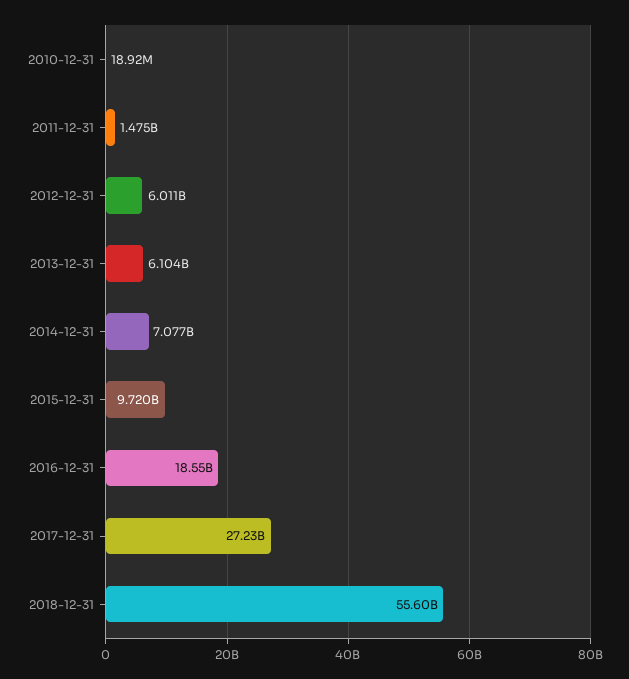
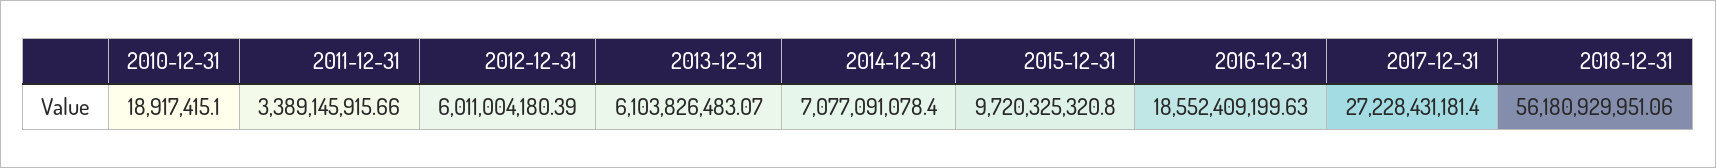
2011-12-31: 1475000000 -> 3389145915.66
2018-12-31: 55600000000 -> 56180929951.06

